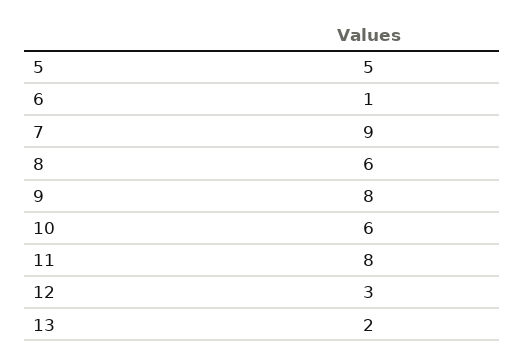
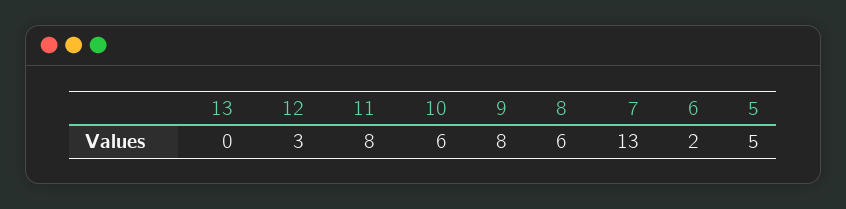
6: 1 -> 2
7: 9 -> 13
13: 2 -> 0

